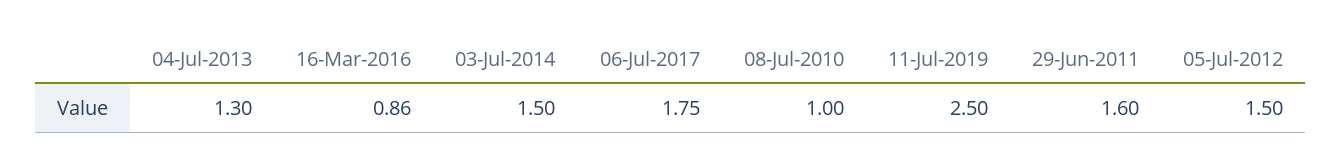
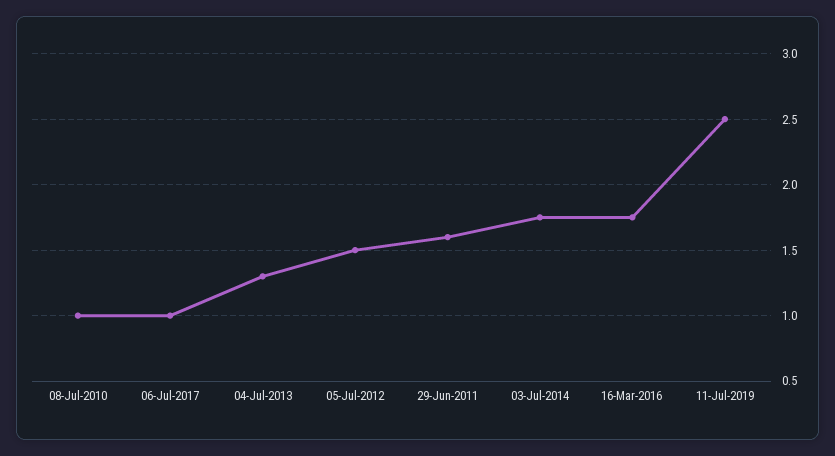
16-Mar-2016: 0.86 -> 1.75
03-Jul-2014: 1.5 -> 1.75
06-Jul-2017: 1.75 -> 1

